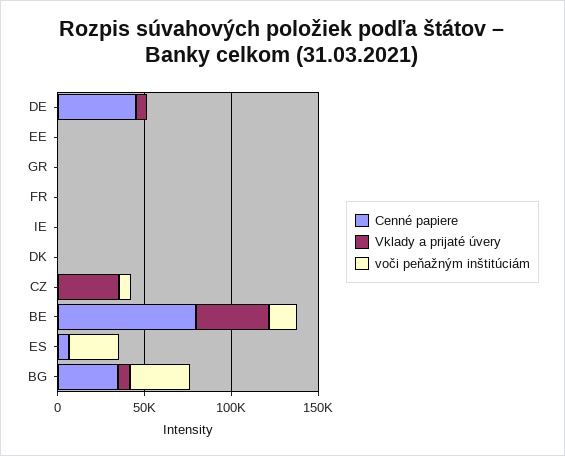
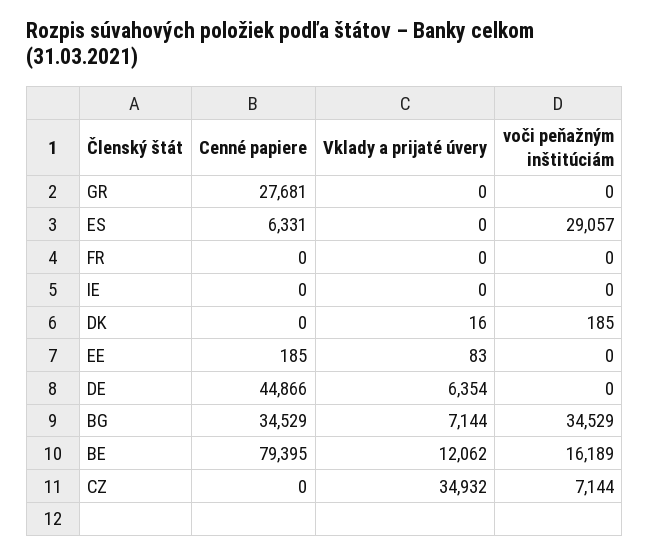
Cenné papiere, GR: 0 -> 27681
Vklady a prijaté úvery, BE: 40000 -> 12062

